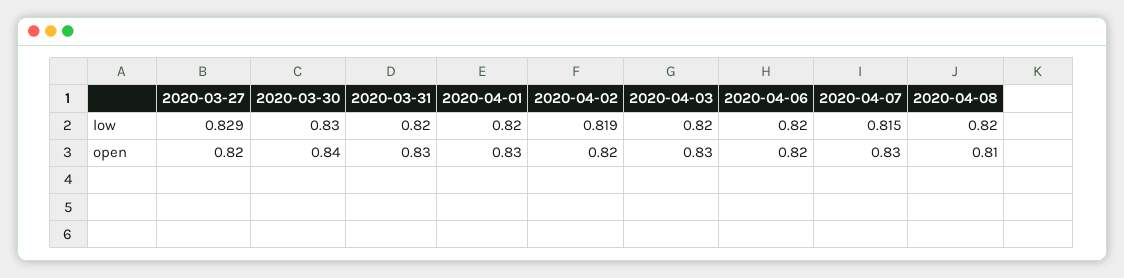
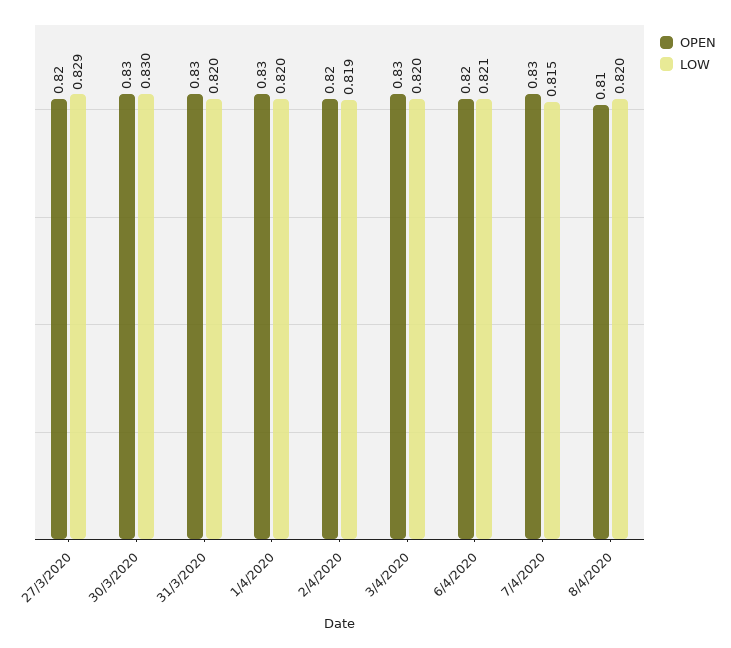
low, 2020-04-06: 0.82 -> 0.821
open, 2020-03-30: 0.84 -> 0.83

